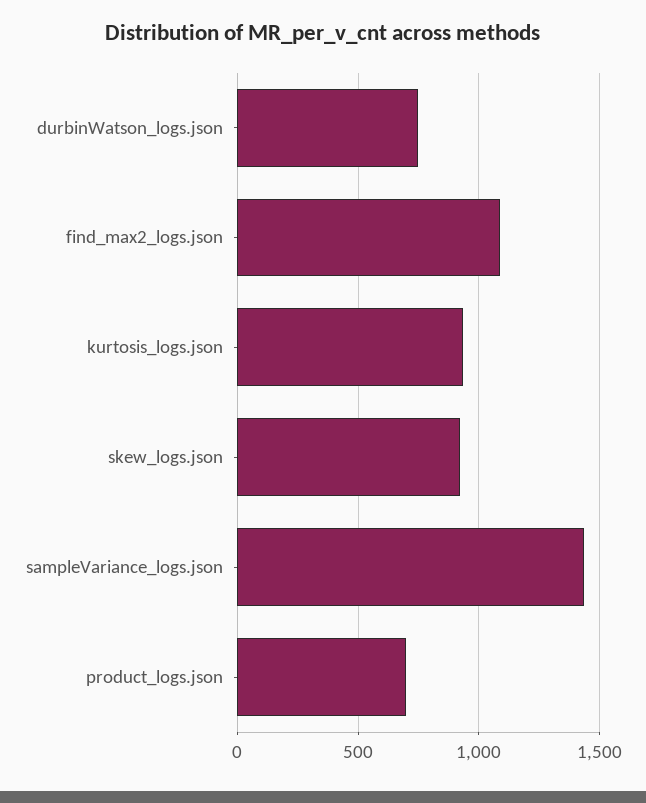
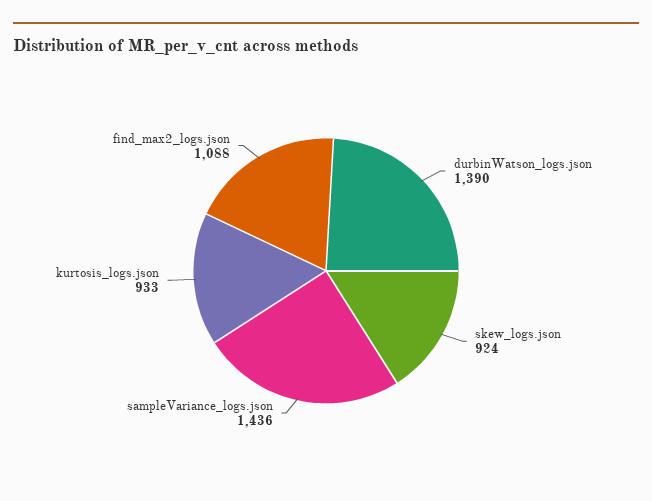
durbinWatson_logs.json: 750 -> 1390
product_logs.json: 700 -> none

